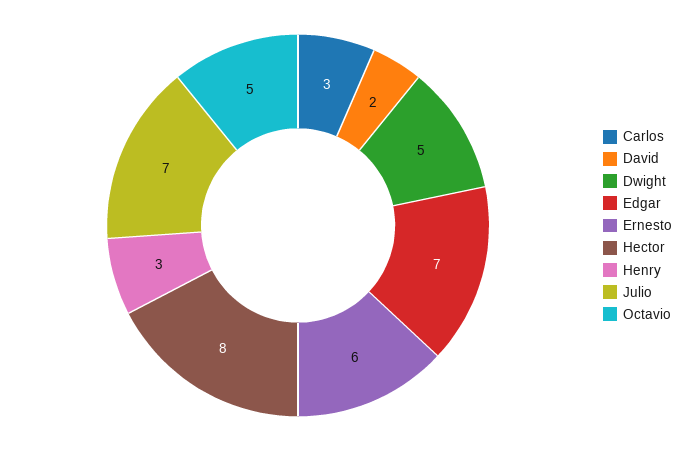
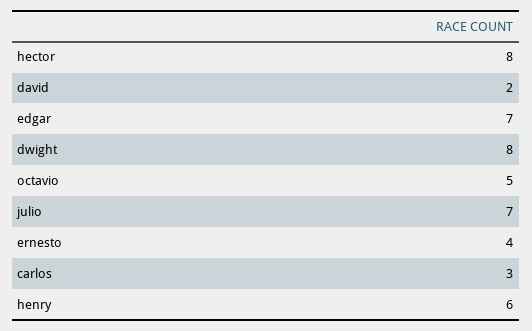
Dwight: 5 -> 8
Ernesto: 6 -> 4
Henry: 3 -> 6

